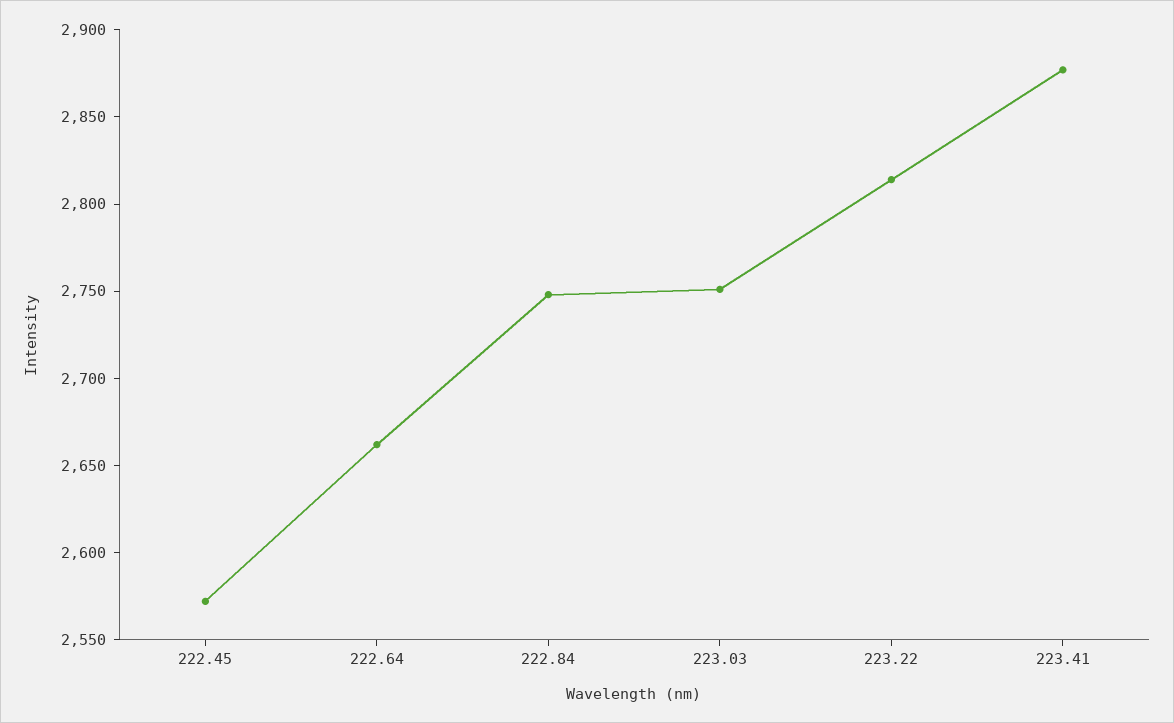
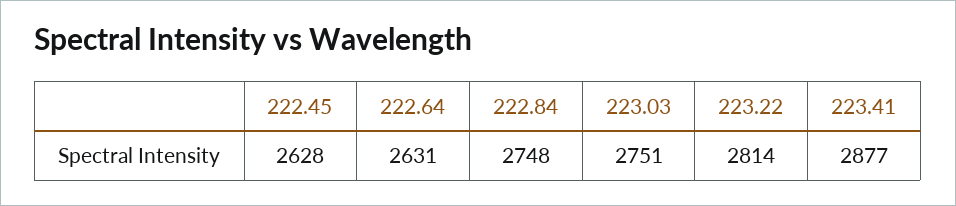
222.45: 2570 -> 2628
222.64: 2660 -> 2631

